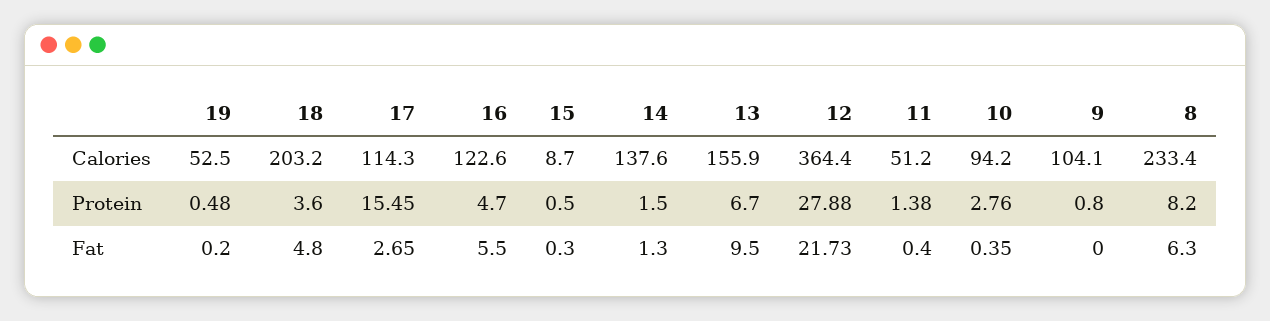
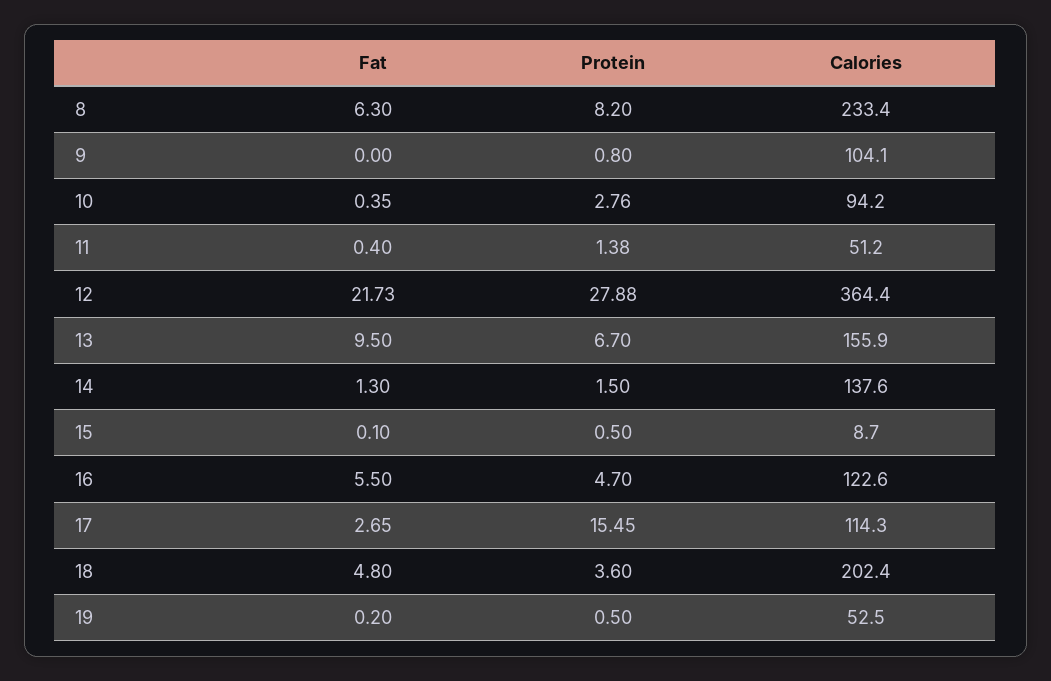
18, Calories: 203.2 -> 202.4
19, Protein: 0.48 -> 0.5
15, Fat: 0.3 -> 0.1

